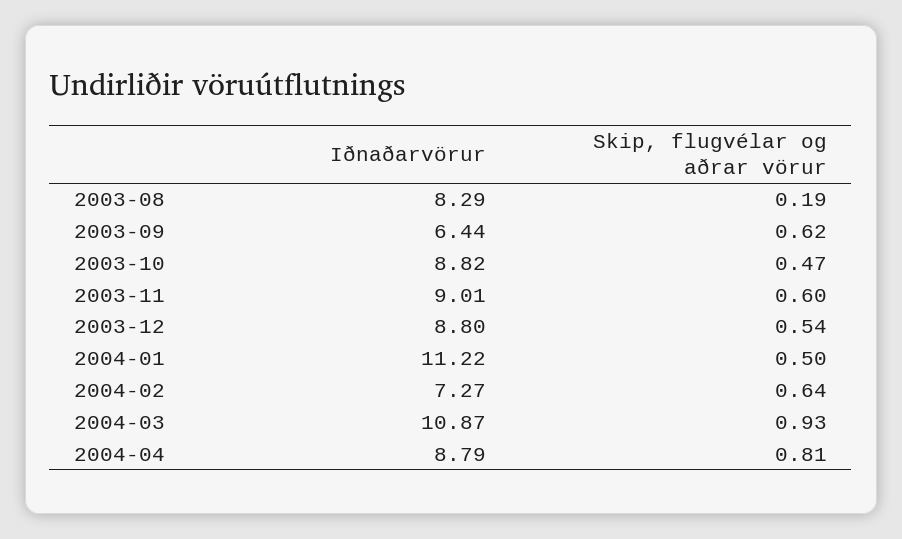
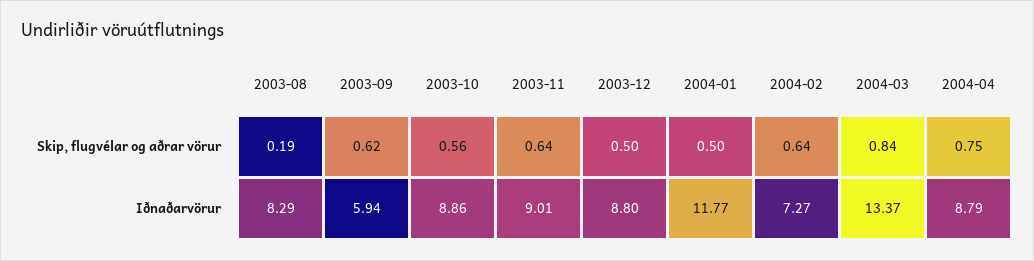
Iðnaðarvörur, 2003-09: 6.44 -> 5.94
Iðnaðarvörur, 2003-10: 8.82 -> 8.86
Skip, flugvélar og aðrar vörur, 2003-10: 0.47 -> 0.56
Skip, flugvélar og aðrar vörur, 2003-11: 0.6 -> 0.64
Skip, flugvélar og aðrar vörur, 2003-12: 0.54 -> 0.5
Iðnaðarvörur, 2004-01: 11.22 -> 11.77
Iðnaðarvörur, 2004-03: 10.87 -> 13.37
Skip, flugvélar og aðrar vörur, 2004-03: 0.93 -> 0.84
Skip, flugvélar og aðrar vörur, 2004-04: 0.81 -> 0.75

